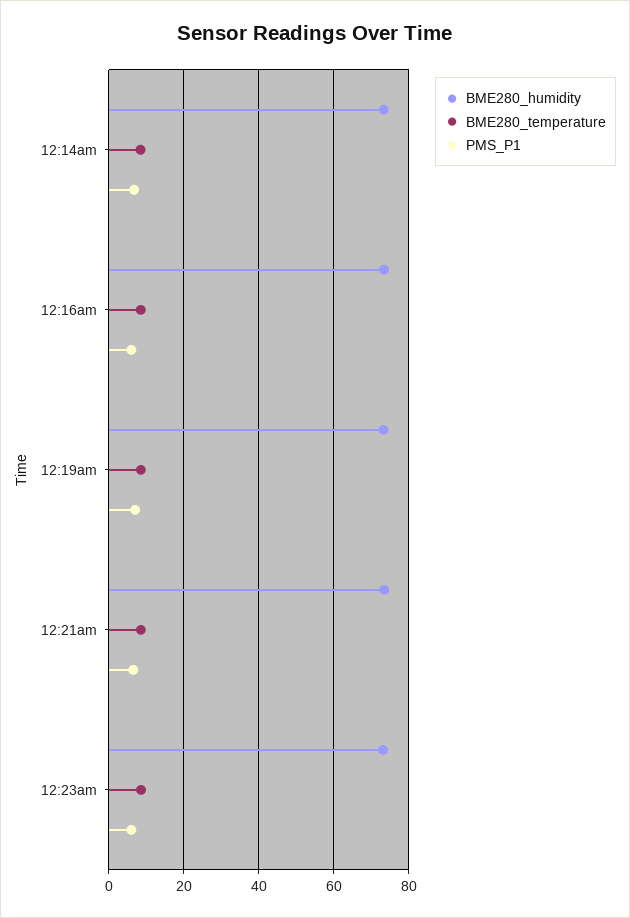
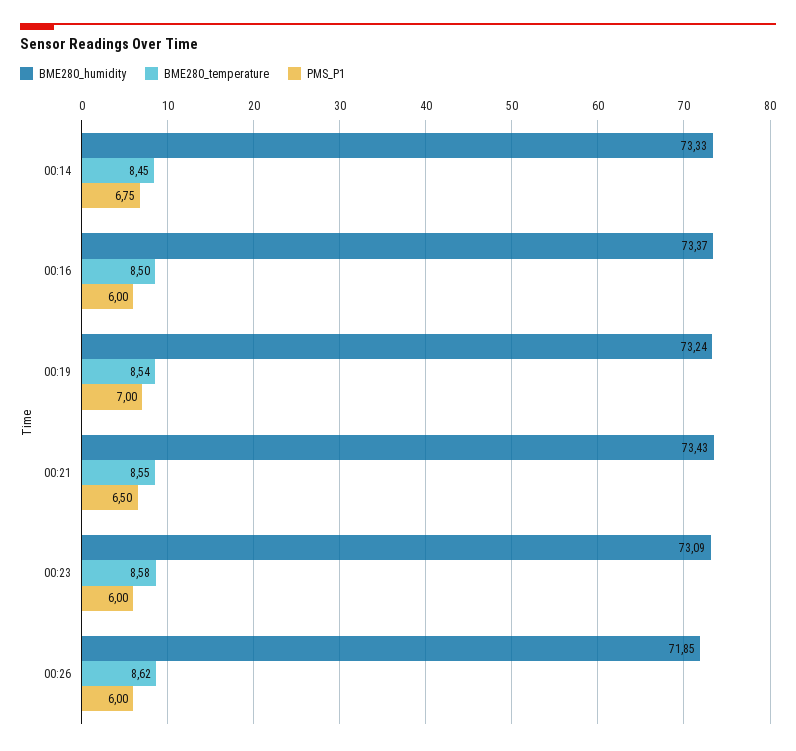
BME280_humidity, 00:26: none -> 71.85
BME280_temperature, 00:26: none -> 8.62
PMS_P1, 00:26: none -> 6

